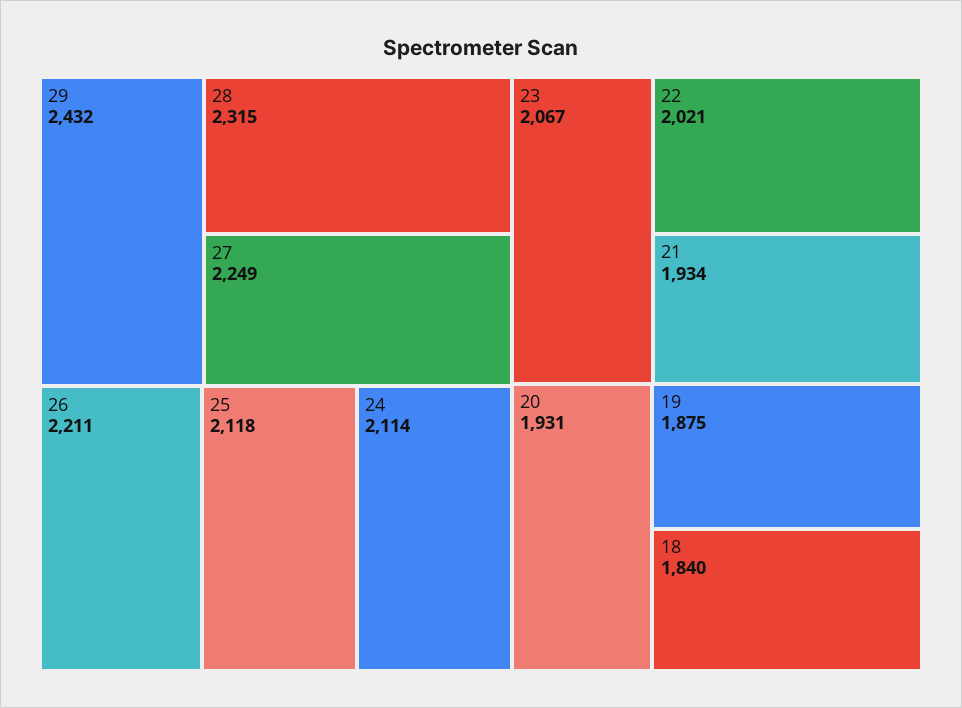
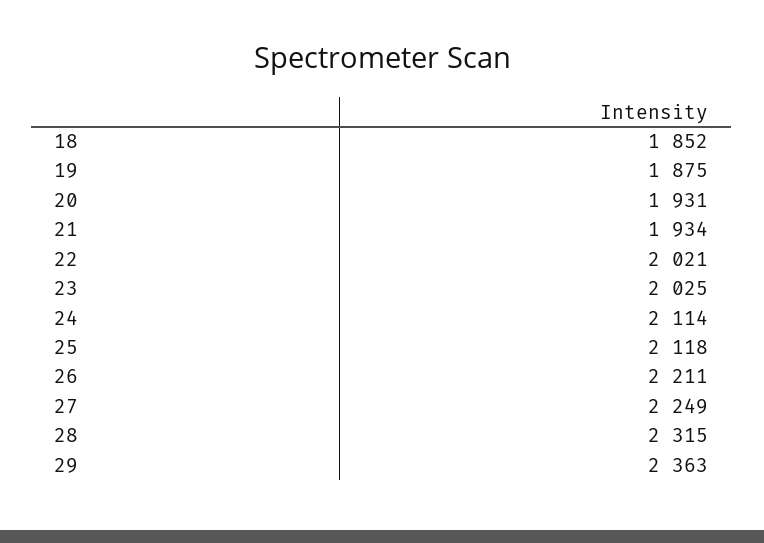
29: 2432 -> 2363
23: 2067 -> 2025
18: 1840 -> 1852

